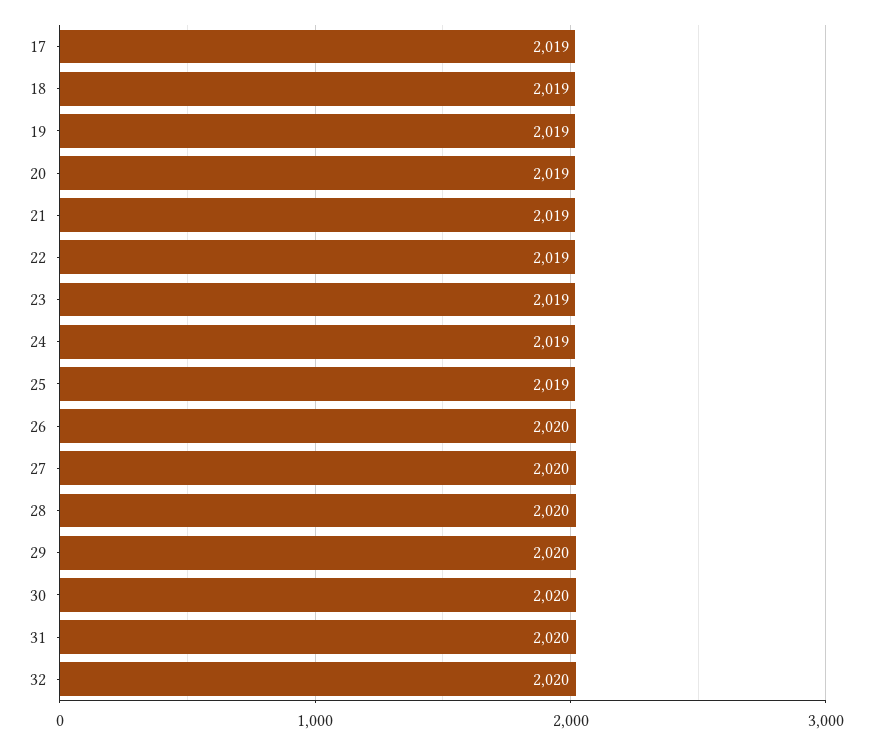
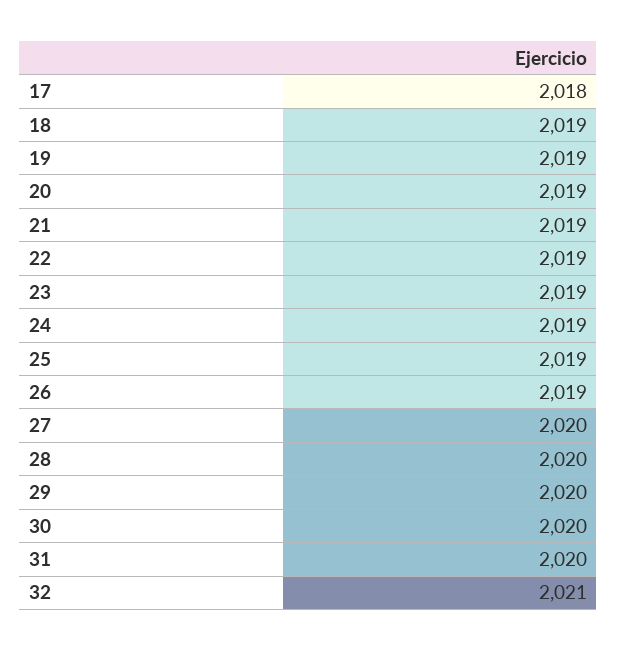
17: 2019 -> 2018
26: 2020 -> 2019
32: 2020 -> 2021

